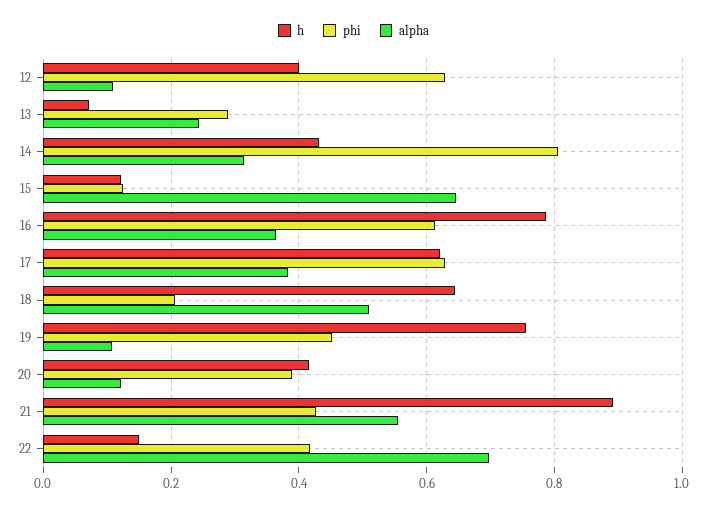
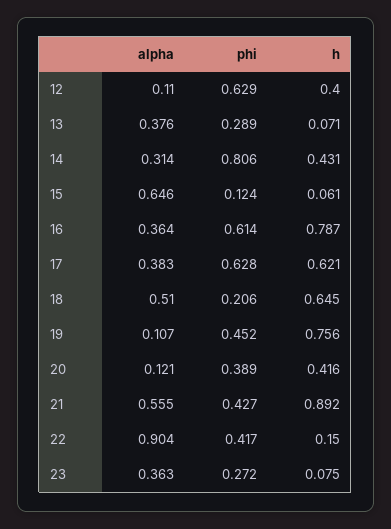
alpha, 13: 0.24 -> 0.376
h, 15: 0.12 -> 0.061
alpha, 22: 0.7 -> 0.904
alpha, 23: none -> 0.363
phi, 23: none -> 0.272
h, 23: none -> 0.075

